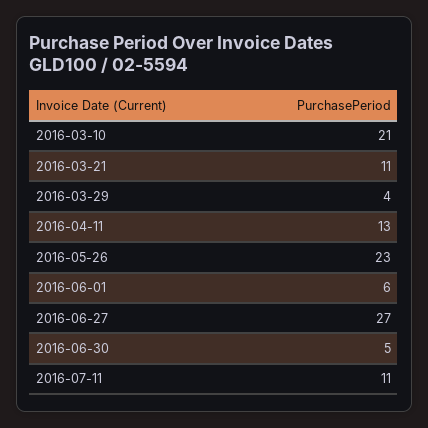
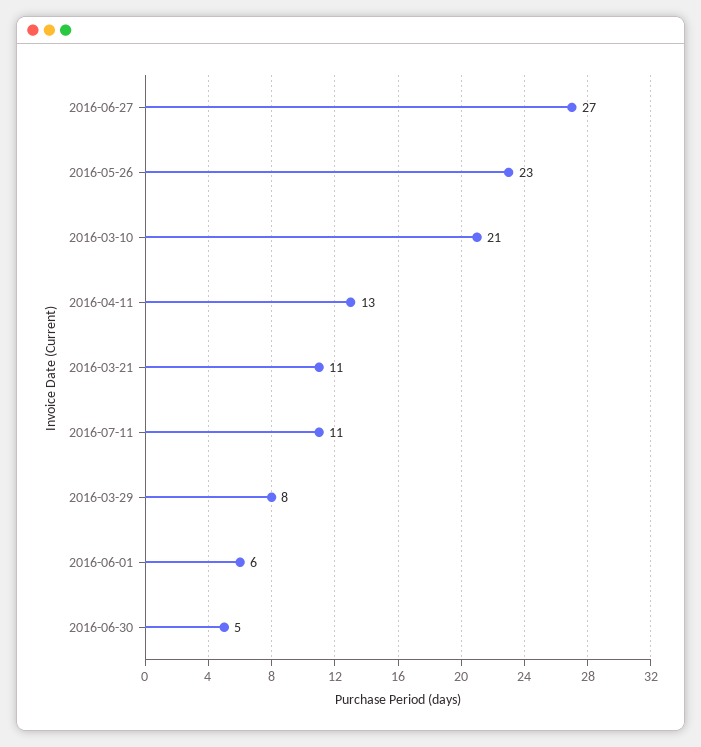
2016-03-29: 4 -> 8

